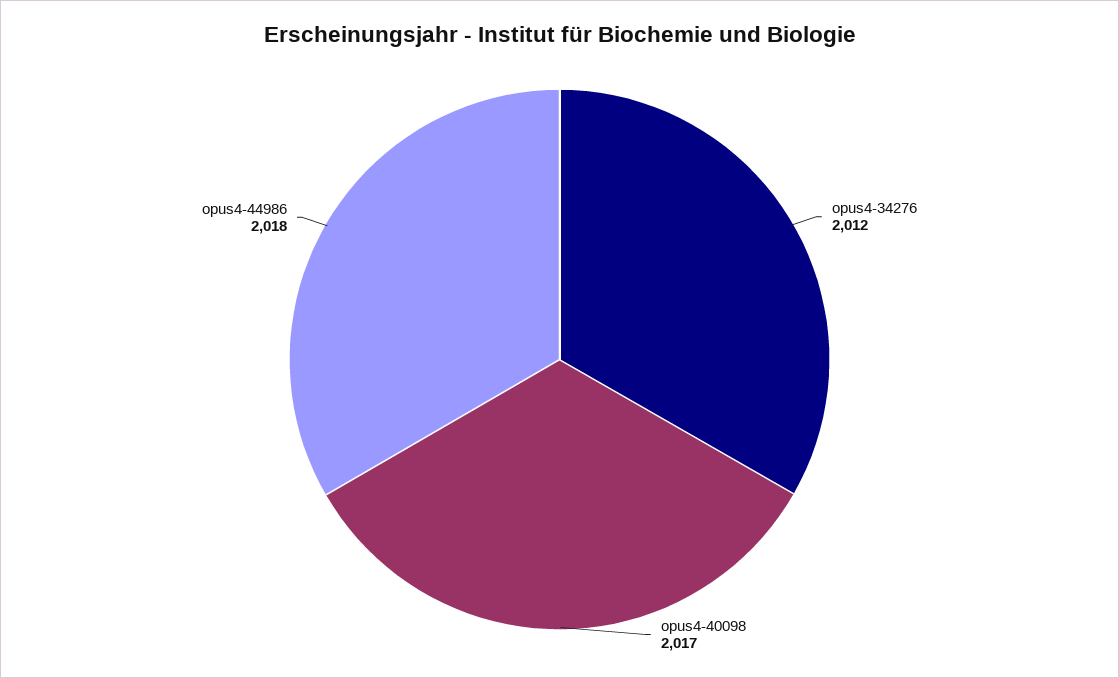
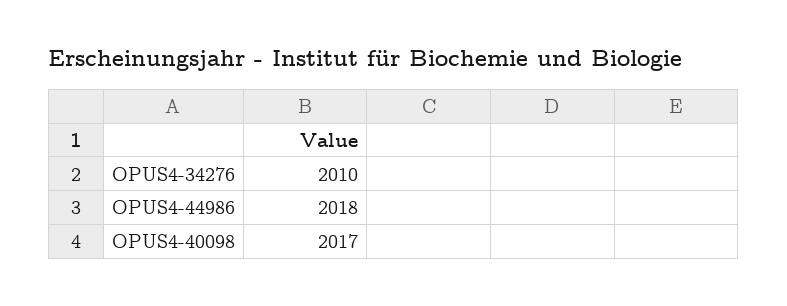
opus4-34276: 2012 -> 2010

